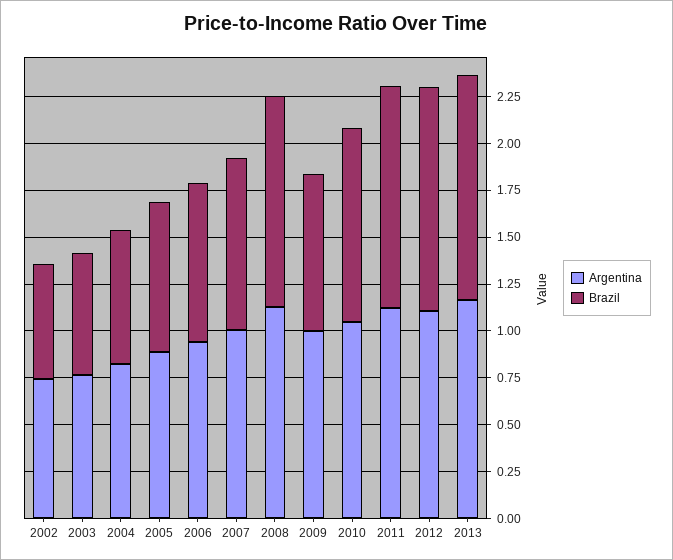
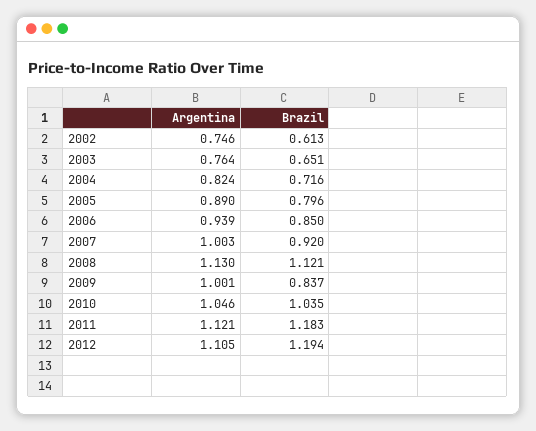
Argentina, 2013: 1.15 -> none
Brazil, 2013: 1.2 -> none

